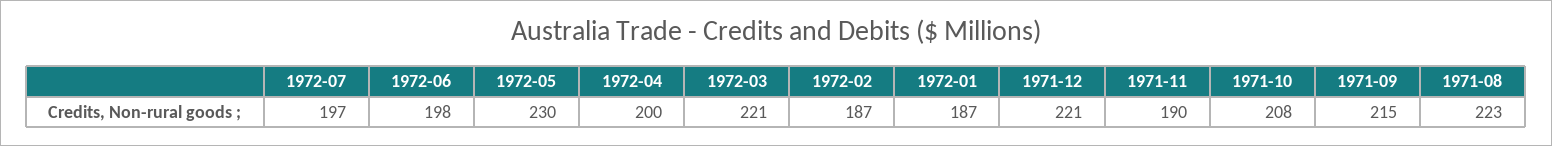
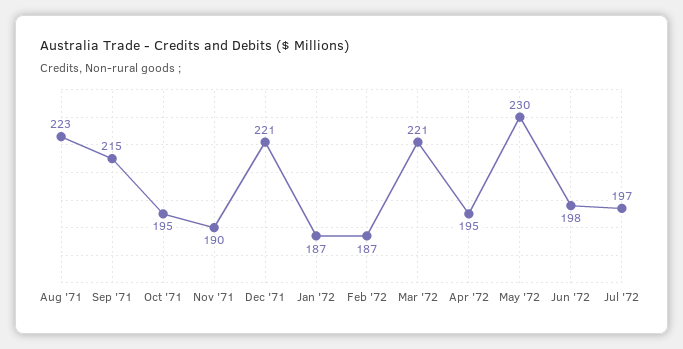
1972-04: 200 -> 195
1971-10: 208 -> 195

